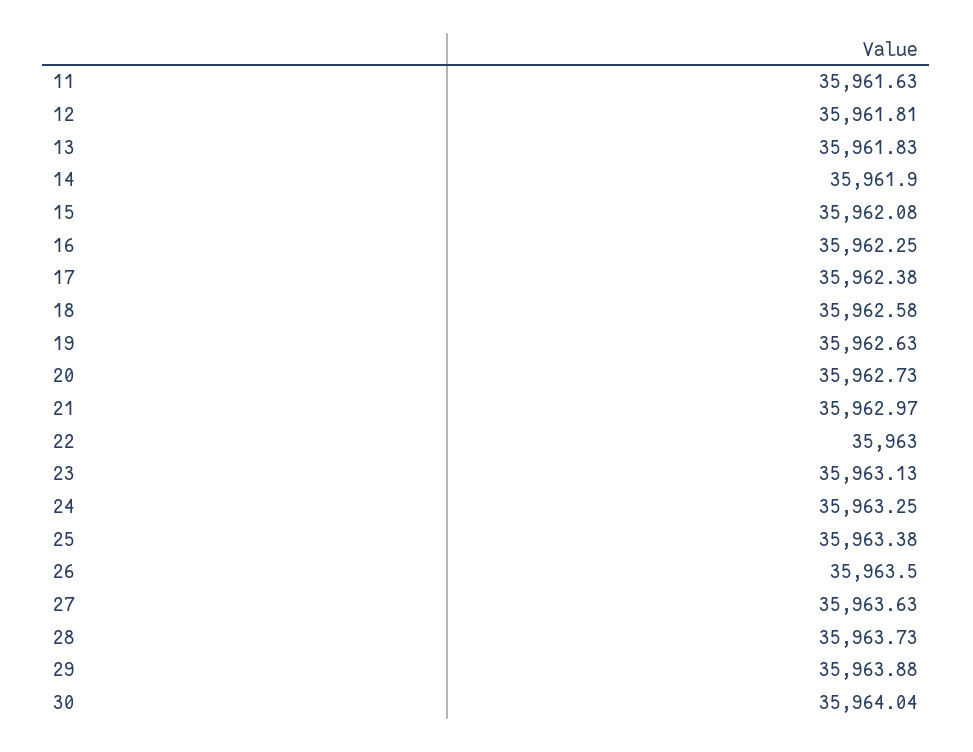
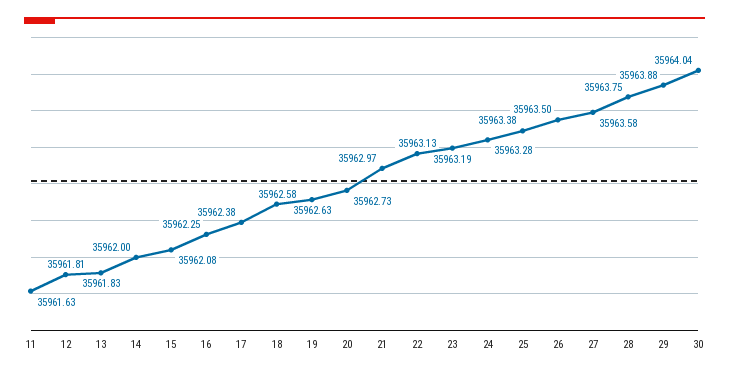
14: 35961.9 -> 35962
22: 35963 -> 35963.13
23: 35963.13 -> 35963.19
24: 35963.25 -> 35963.28
27: 35963.63 -> 35963.58
28: 35963.73 -> 35963.75

